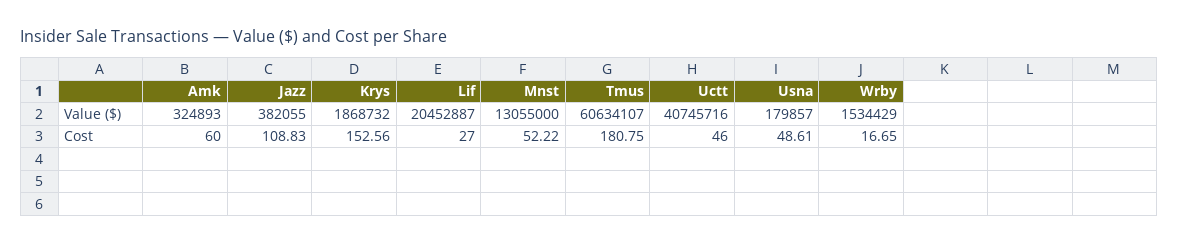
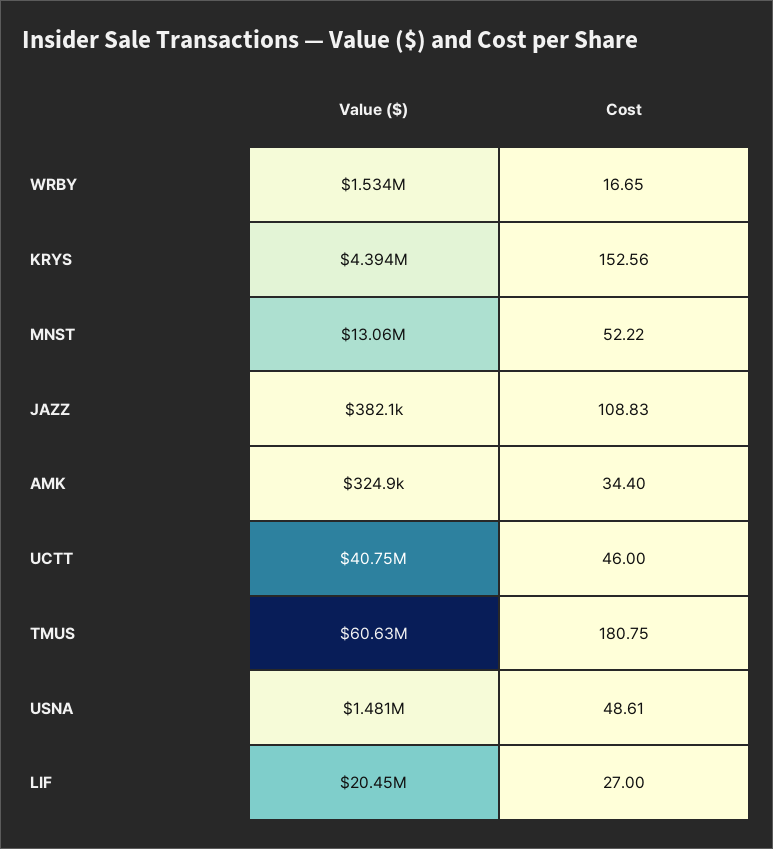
Krys, Value ($): 1868732 -> 4394000
Usna, Value ($): 179857 -> 1481000
Amk, Cost: 60 -> 34.4

